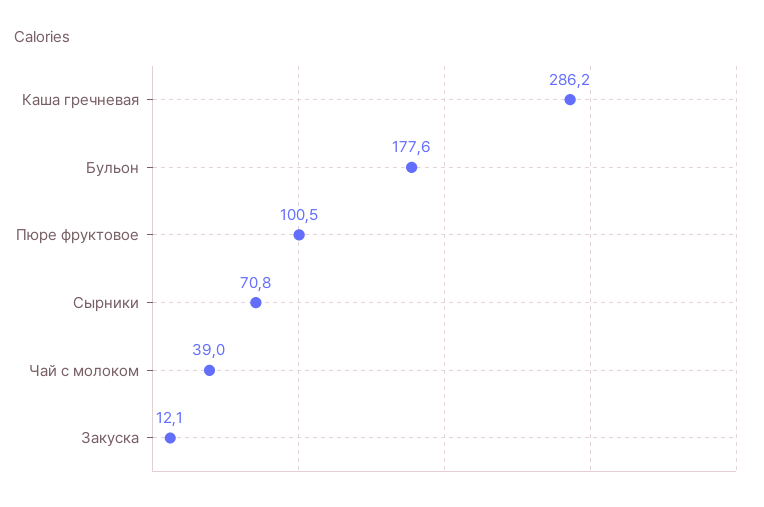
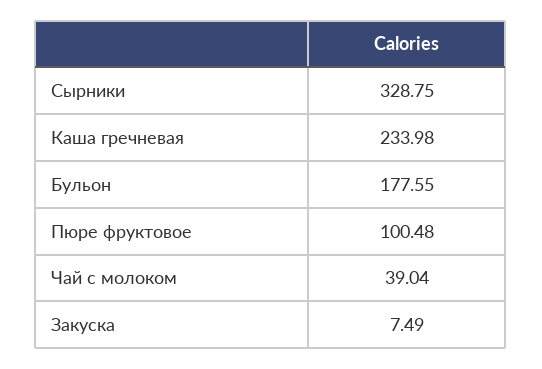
Каша гречневая: 286.2 -> 233.98
Сырники: 70.8 -> 328.75
Закуска: 12.1 -> 7.49

